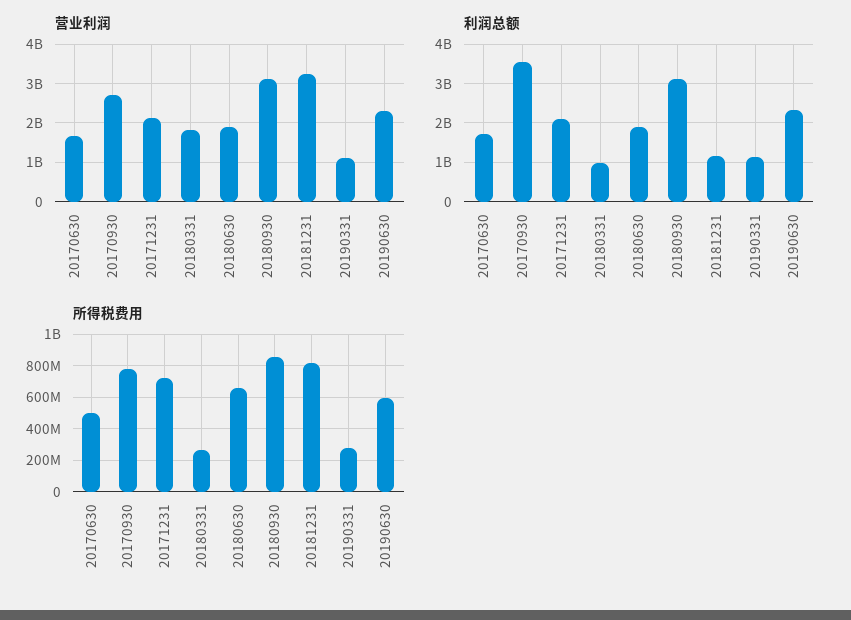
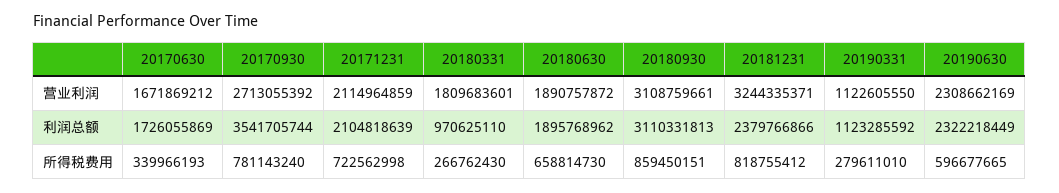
利润总额, 20181231: 1200000000 -> 2379766866
所得税费用, 20170630: 500000000 -> 339966193

